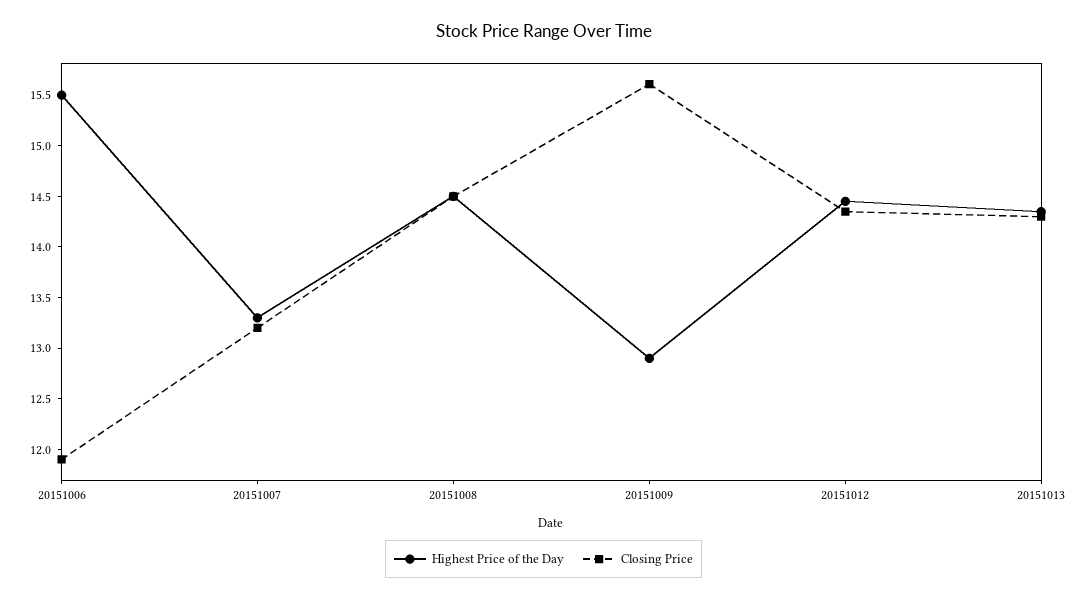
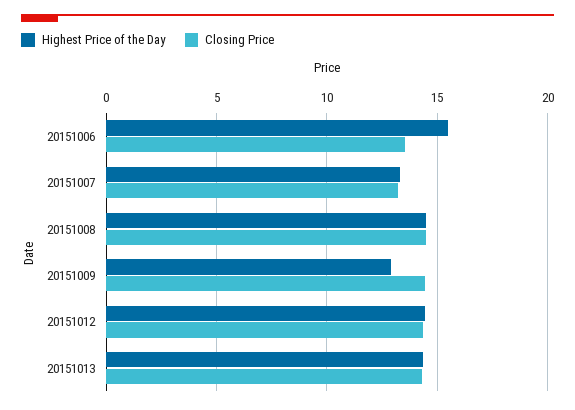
Closing Price, 20151006: 11.9 -> 13.5
Closing Price, 20151009: 15.6 -> 14.5

